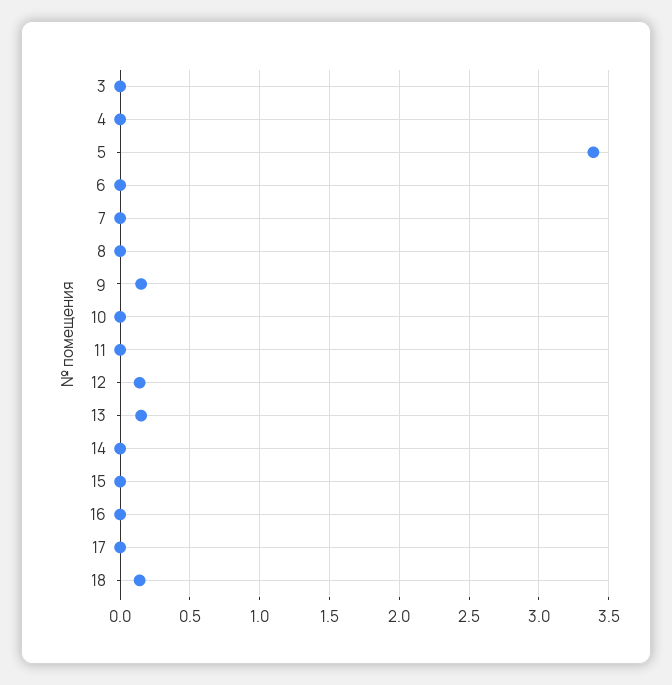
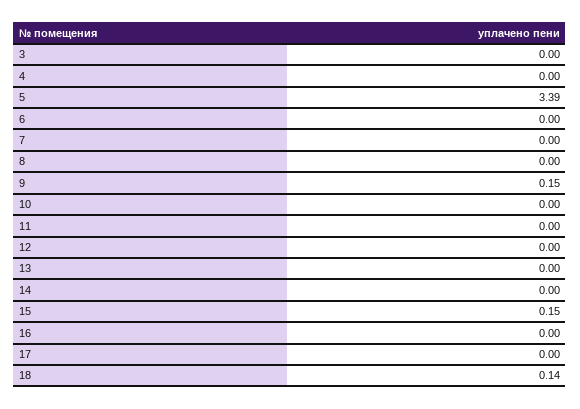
12: 0.15 -> 0
13: 0.15 -> 0
15: 0 -> 0.15

